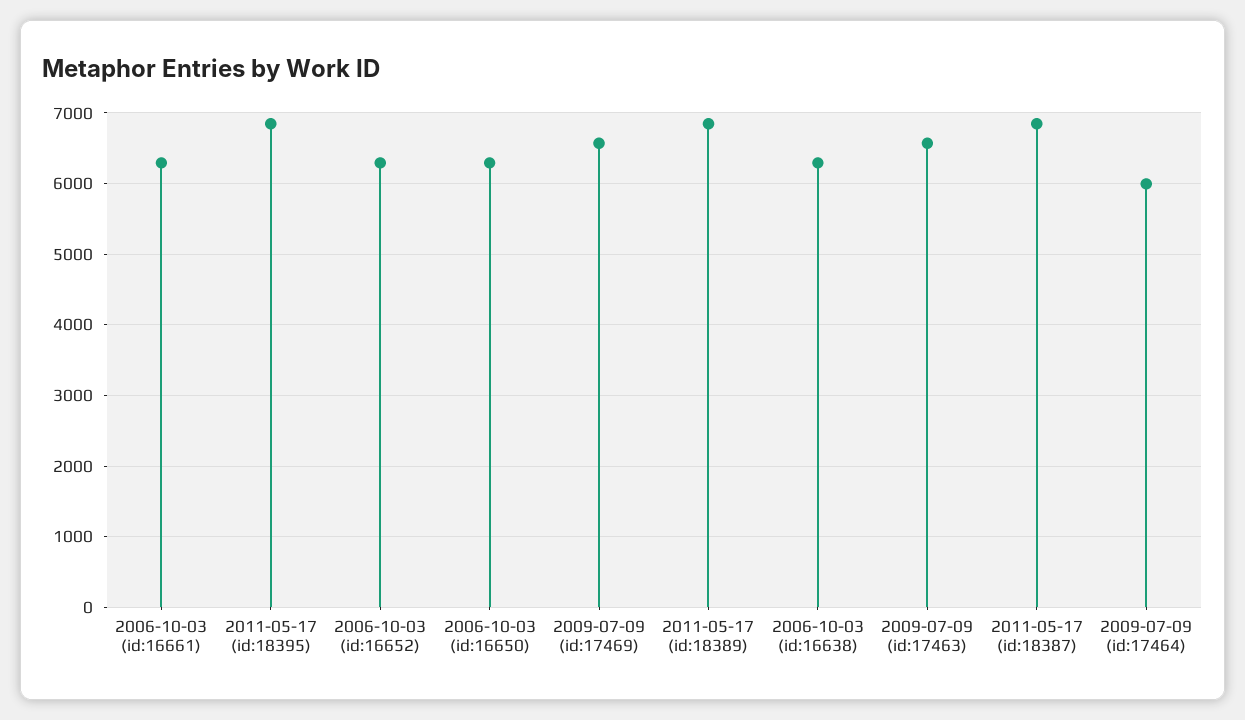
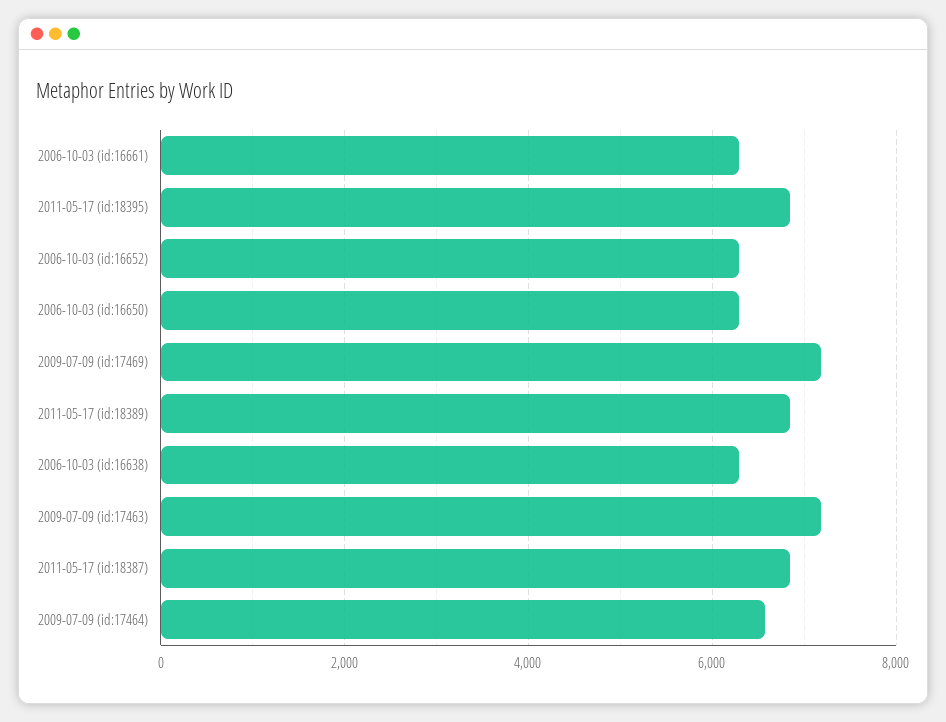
2009-07-09 (id:17469): 6600 -> 7200
2009-07-09 (id:17463): 6600 -> 7200
2009-07-09 (id:17464): 6000 -> 6600

